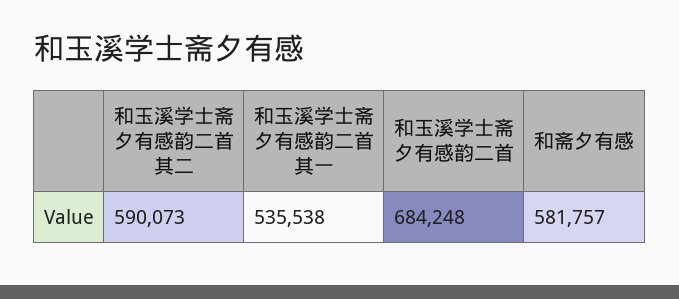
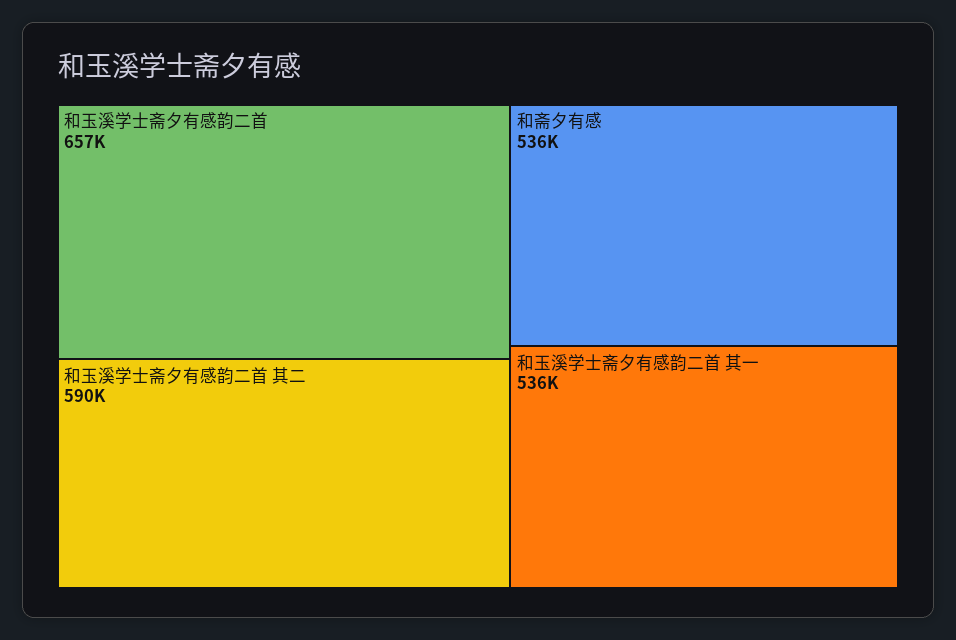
和玉溪学士斋夕有感韵二首: 684248 -> 657000
和斋夕有感: 581757 -> 536000

